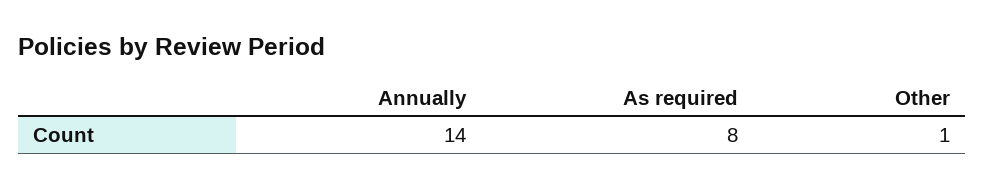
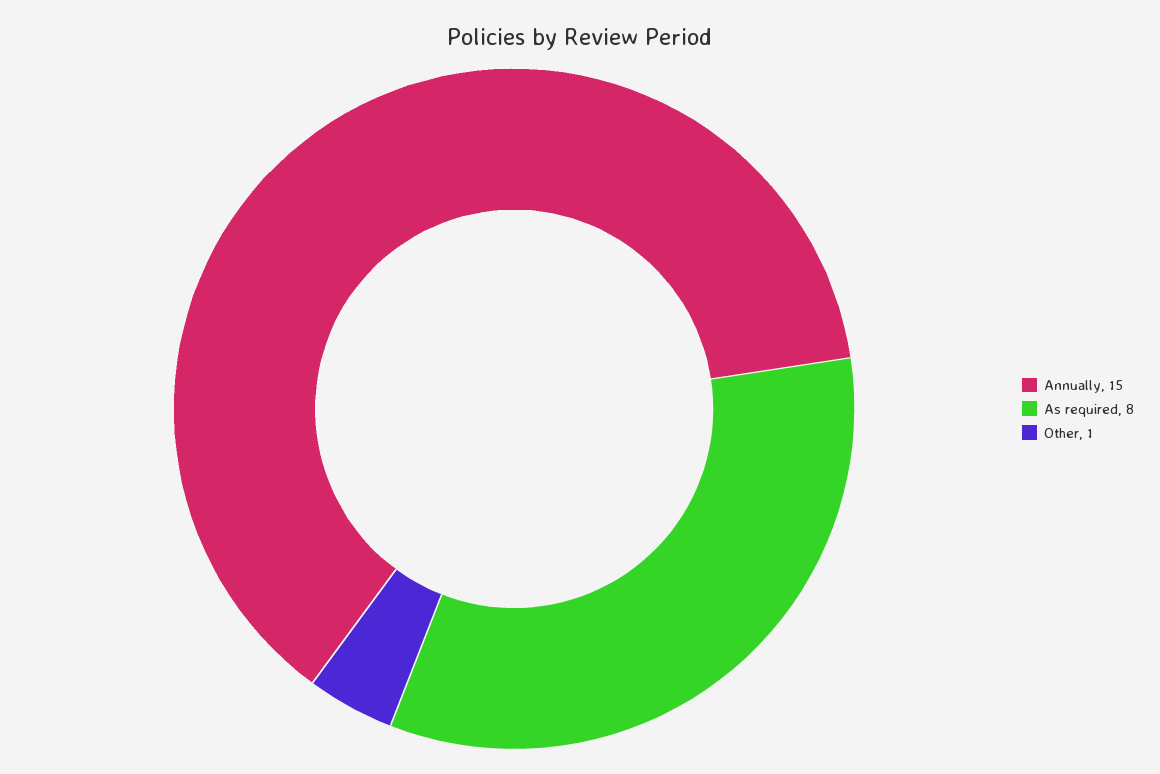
Annually: 14 -> 15

